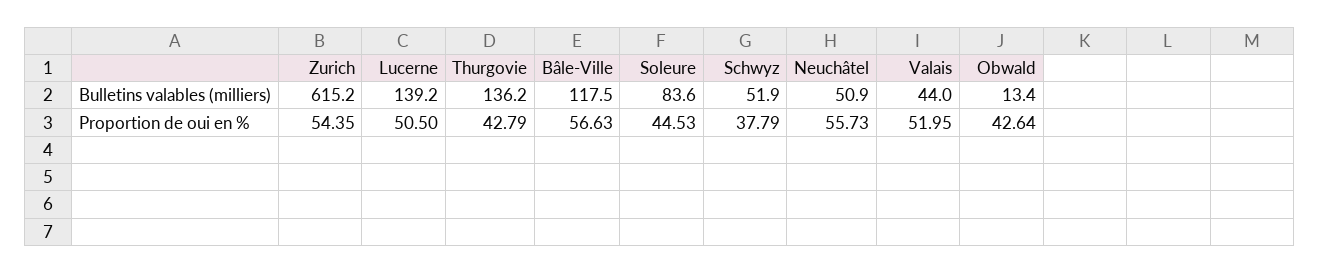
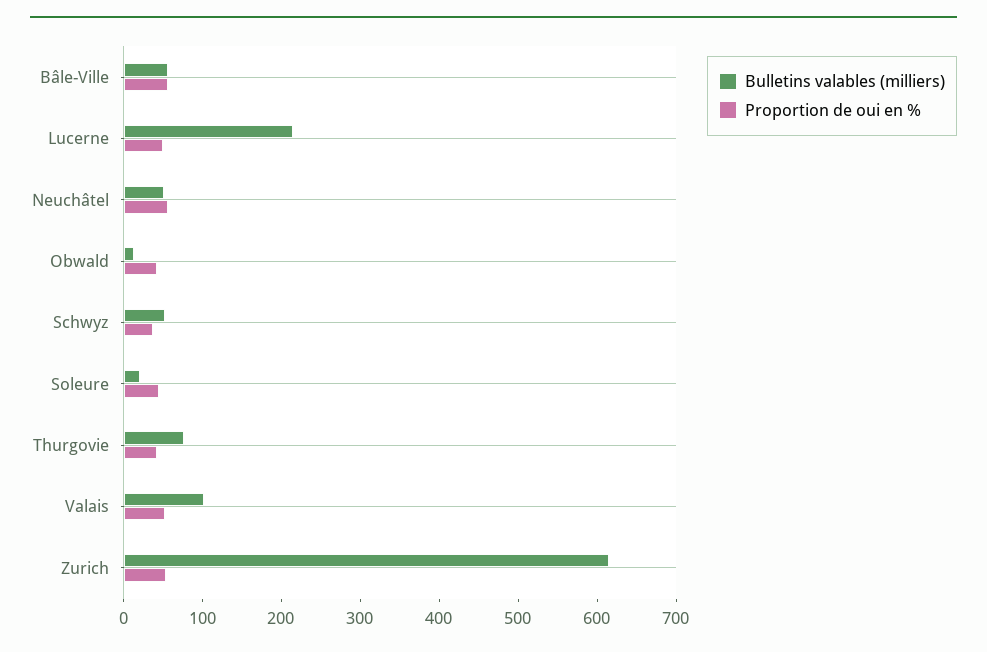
Bulletins valables (milliers), Lucerne: 139.2 -> 220
Bulletins valables (milliers), Thurgovie: 136.2 -> 80
Bulletins valables (milliers), Bâle-Ville: 117.5 -> 60
Bulletins valables (milliers), Soleure: 83.6 -> 20
Bulletins valables (milliers), Valais: 44 -> 100

